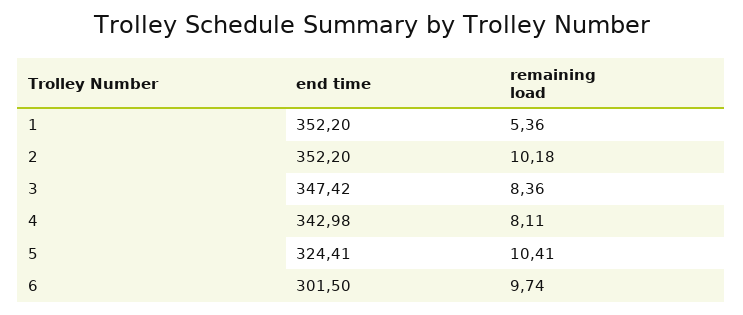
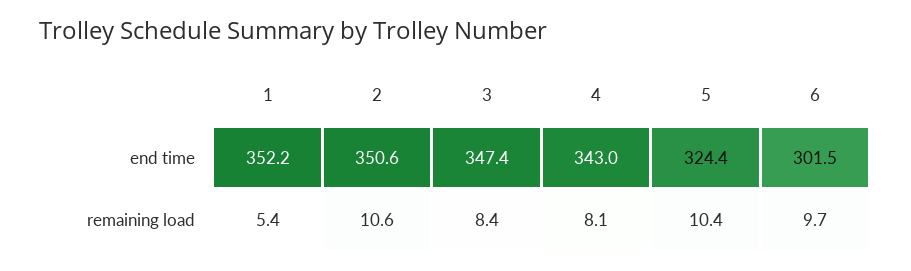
end time, 2: 352.2 -> 350.6
remaining load, 2: 10.18 -> 10.6

